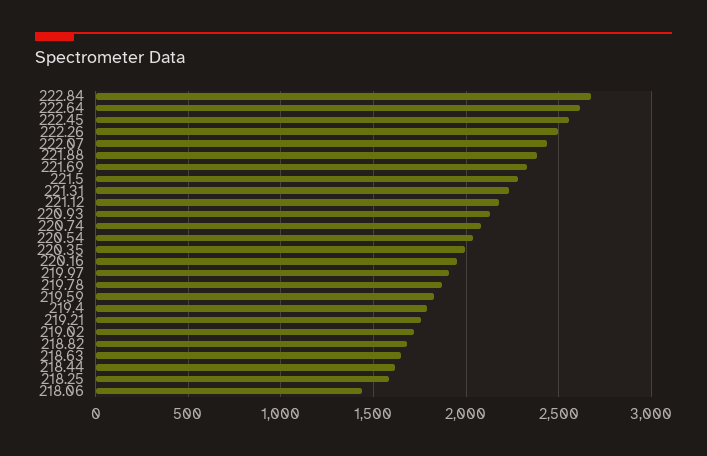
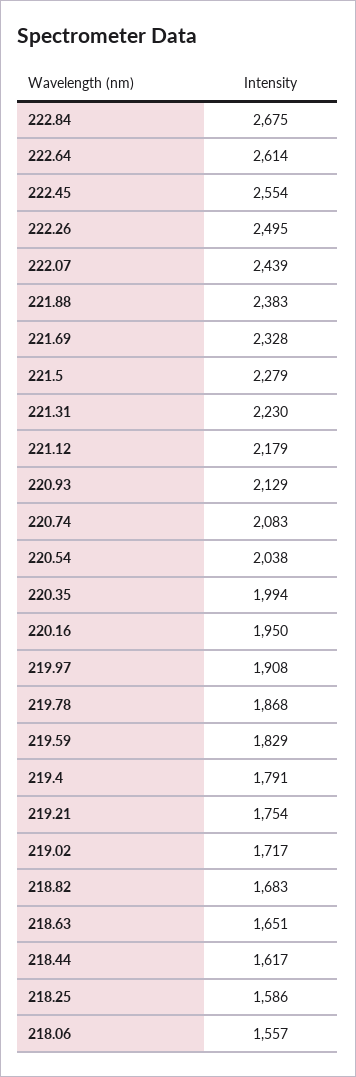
218.06: 1450 -> 1557

